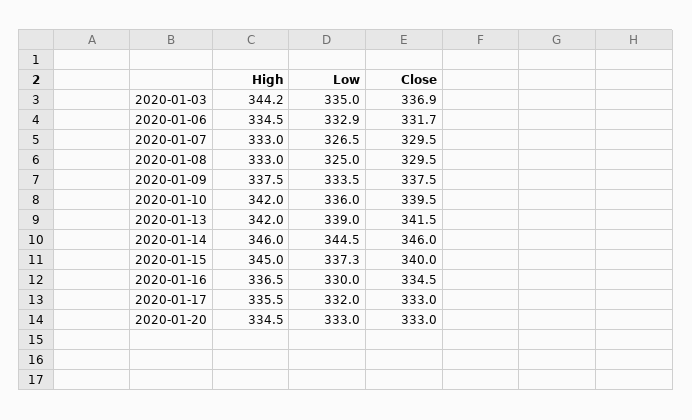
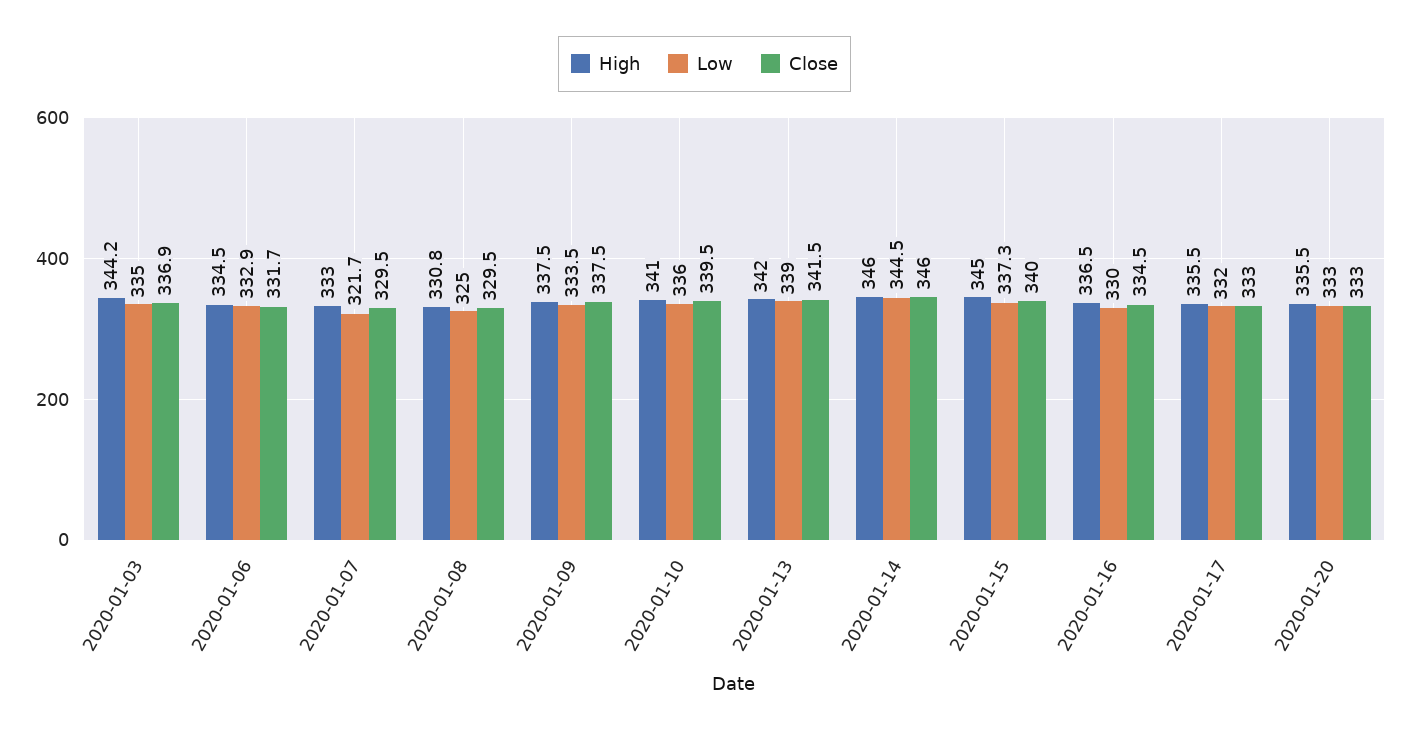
Low, 2020-01-07: 326.5 -> 321.7
High, 2020-01-08: 333 -> 330.8
High, 2020-01-10: 342 -> 341
High, 2020-01-20: 334.5 -> 335.5

